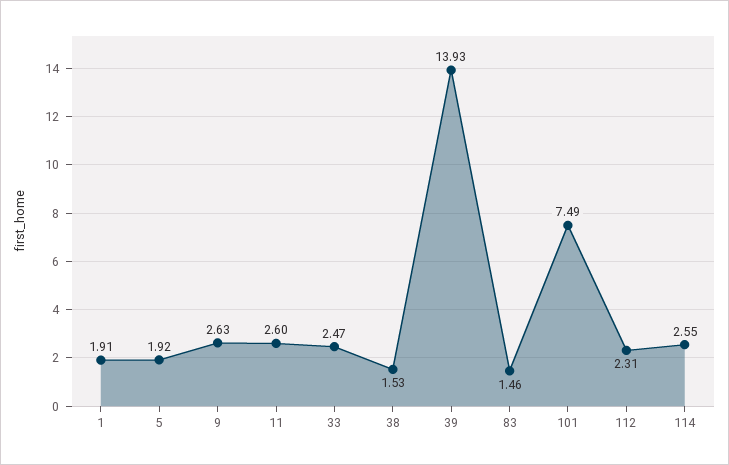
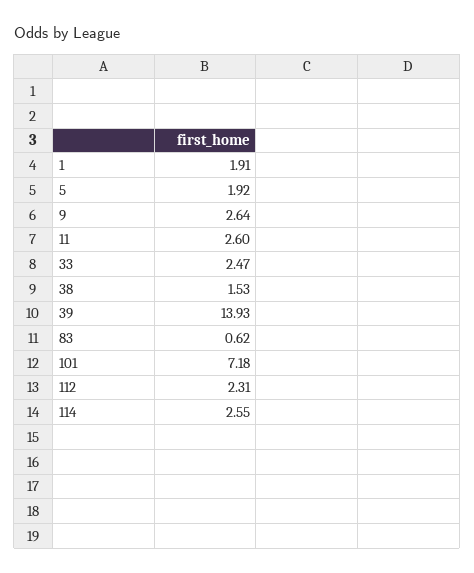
9: 2.63 -> 2.64
83: 1.46 -> 0.62
101: 7.49 -> 7.18

